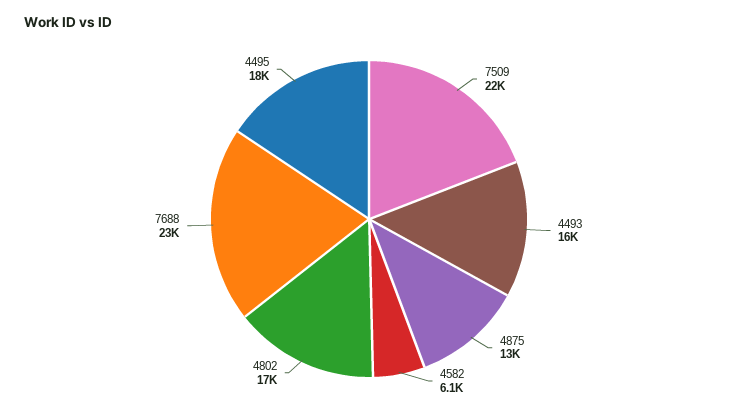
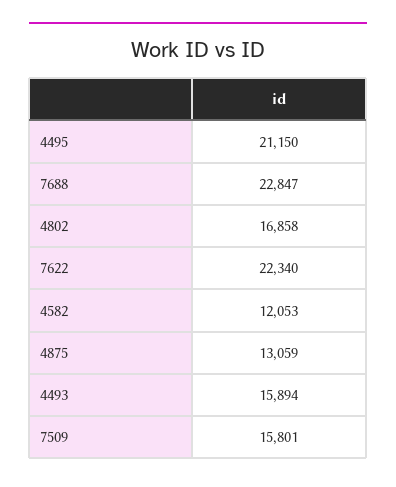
7509: 22000 -> 15801
4582: 6100 -> 12053
4495: 18000 -> 21150
7622: none -> 22340

